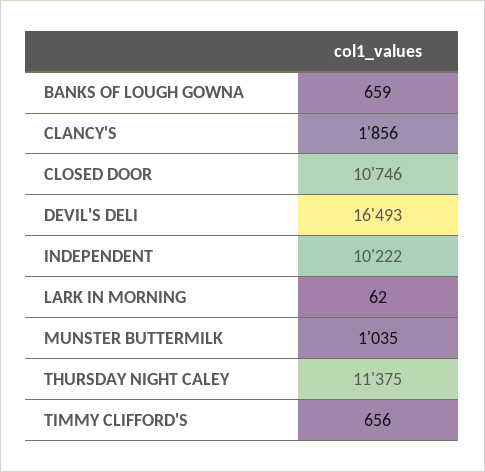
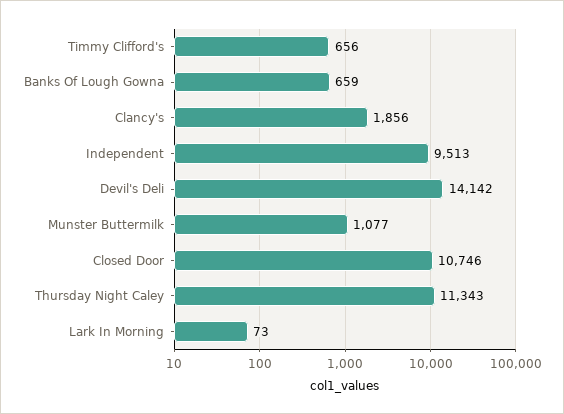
DEVIL'S DELI: 16493 -> 14142
INDEPENDENT: 10222 -> 9513
LARK IN MORNING: 62 -> 73
MUNSTER BUTTERMILK: 1035 -> 1077
THURSDAY NIGHT CALEY: 11375 -> 11343

